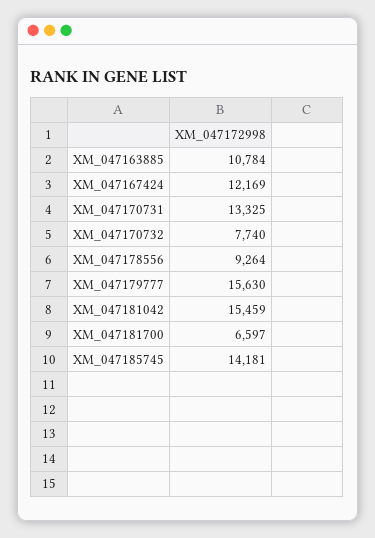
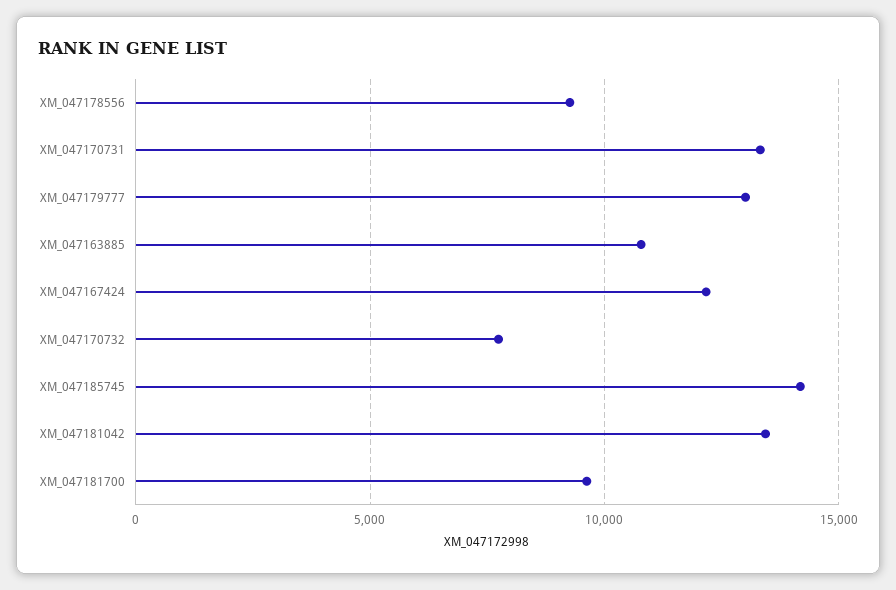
XM_047179777: 15630 -> 13000
XM_047181042: 15459 -> 13500
XM_047181700: 6597 -> 9500

